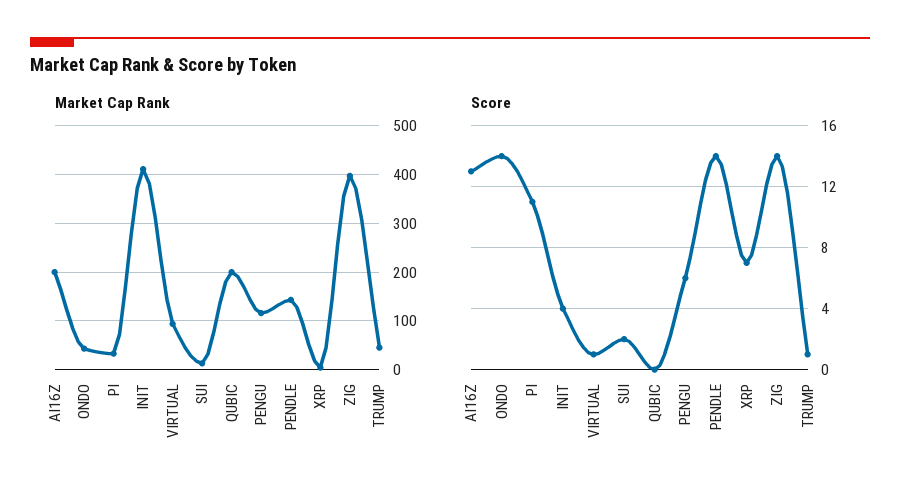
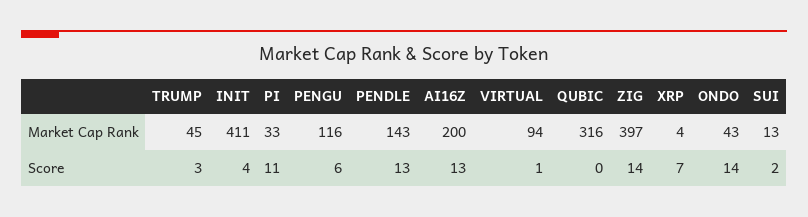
Market Cap Rank, QUBIC: 200 -> 316
Score, PENDLE: 14 -> 13
Score, TRUMP: 1 -> 3

